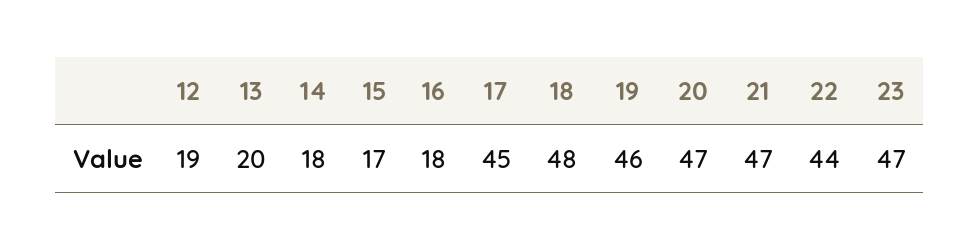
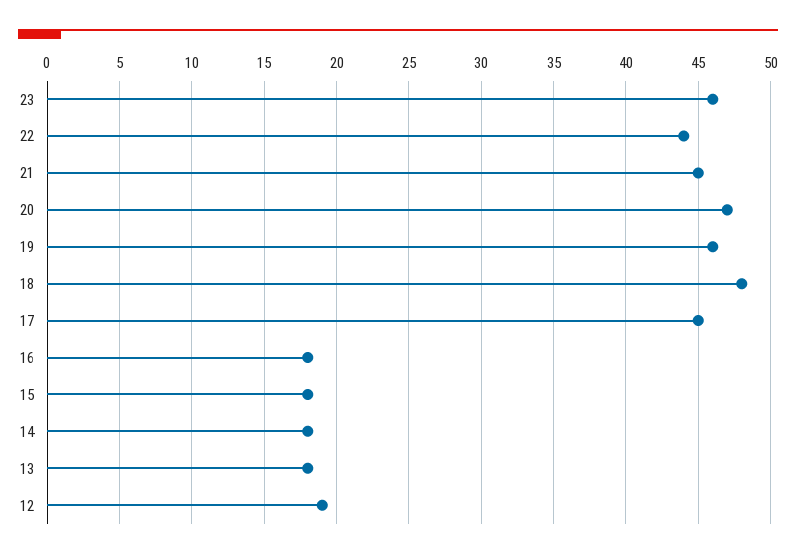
13: 20 -> 18
15: 17 -> 18
21: 47 -> 45
23: 47 -> 46

